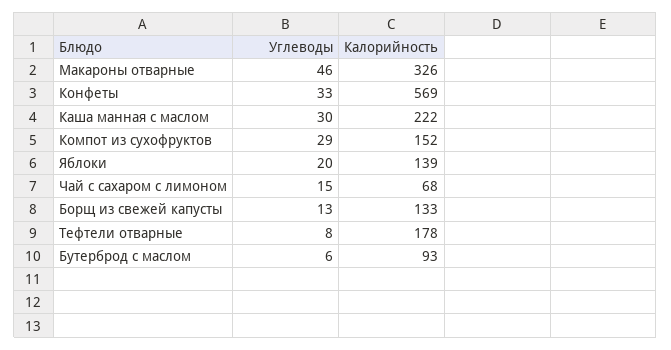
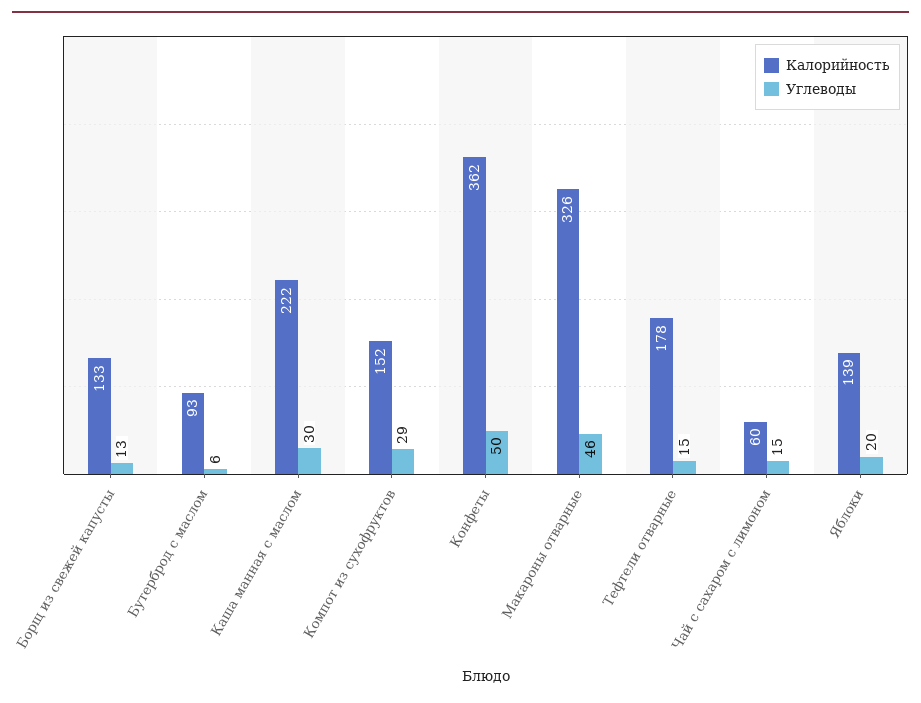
Углеводы, Конфеты: 33 -> 50
Калорийность, Конфеты: 569 -> 362
Калорийность, Чай с сахаром с лимоном: 68 -> 60
Углеводы, Тефтели отварные: 8 -> 15

